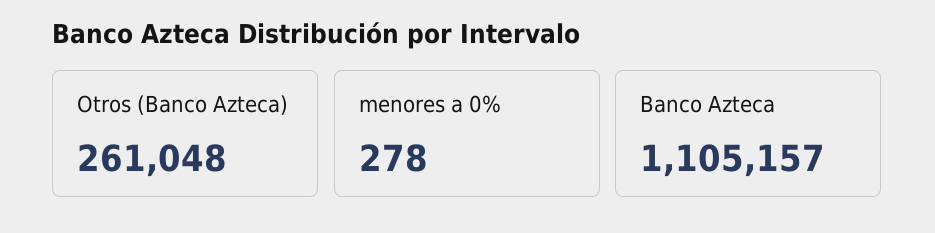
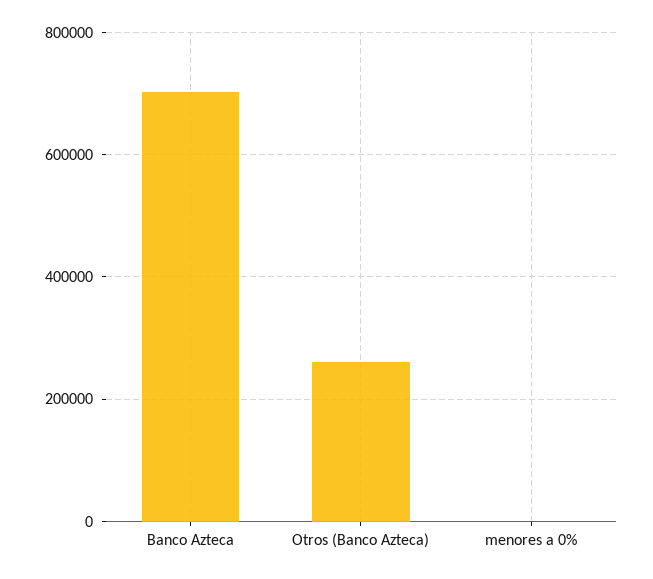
Banco Azteca: 1105157 -> 700000

